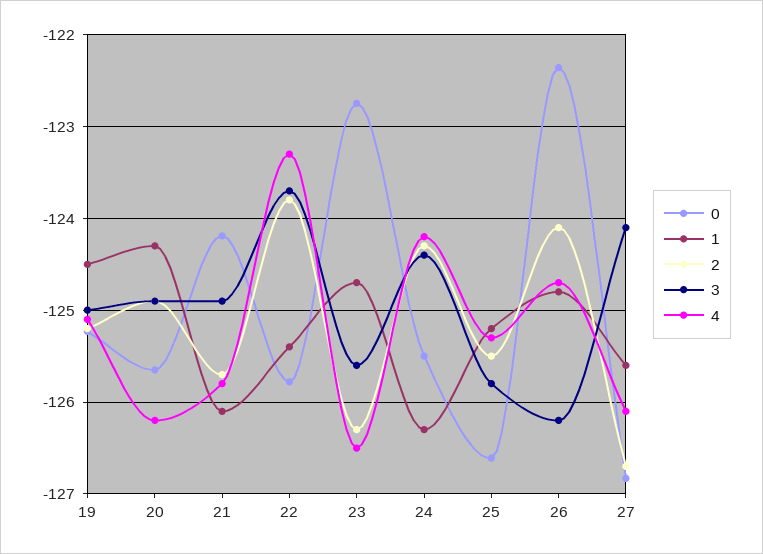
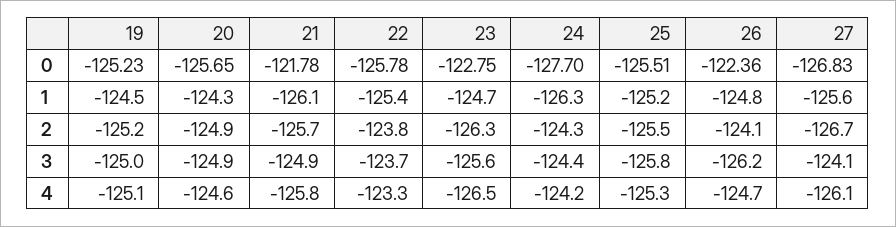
4, 20: -126.2 -> -124.6
0, 21: -124.2 -> -121.78
0, 24: -125.5 -> -127.7
0, 25: -126.6 -> -125.51

